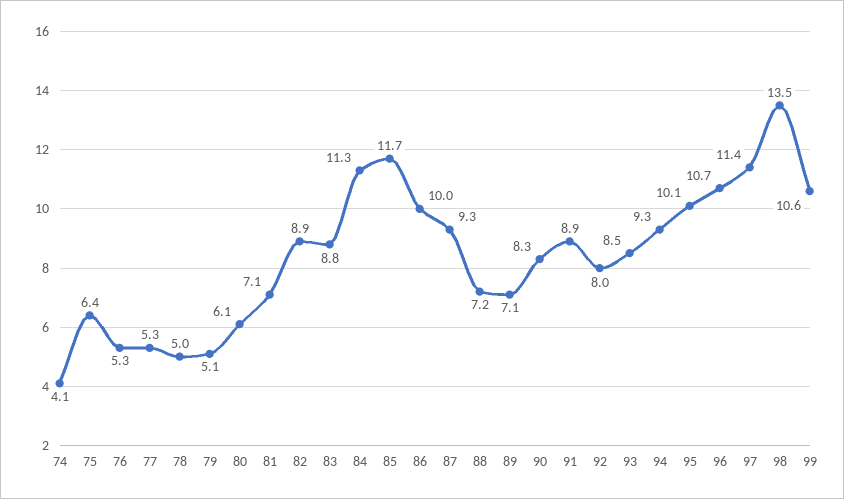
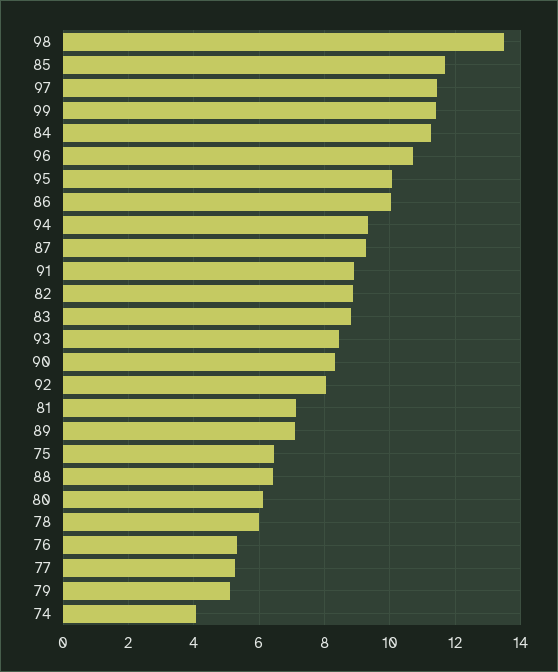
78: 5 -> 6
88: 7.2 -> 6.4
99: 10.6 -> 11.4

